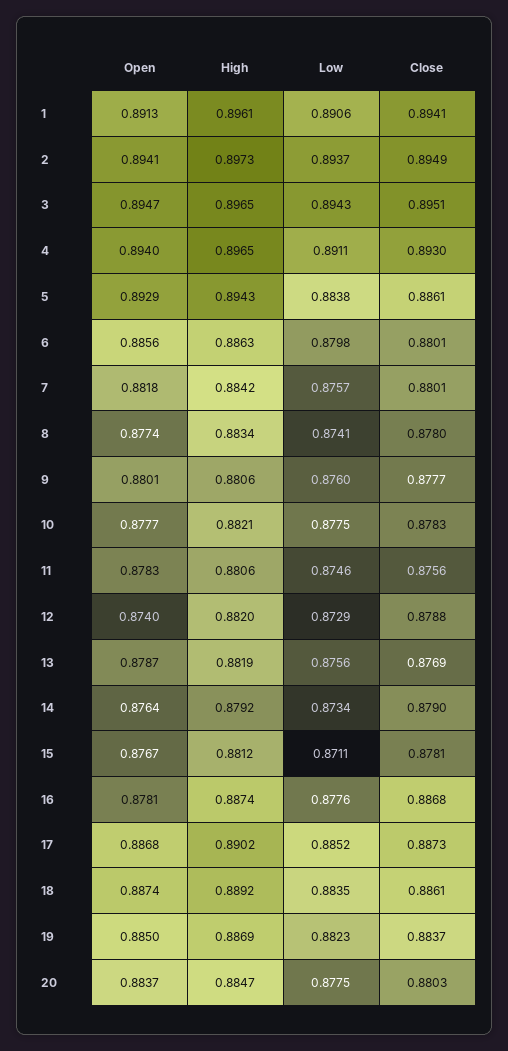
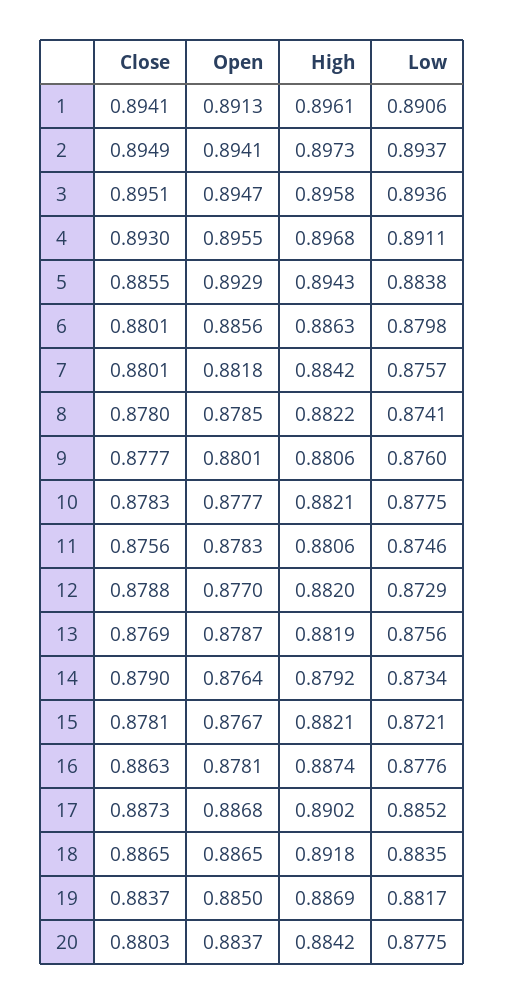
High, 3: 0.8965 -> 0.8958
Low, 3: 0.8943 -> 0.8936
Open, 4: 0.894 -> 0.8955
High, 4: 0.8965 -> 0.8968
Close, 5: 0.8861 -> 0.8855
Open, 8: 0.8774 -> 0.8785
High, 8: 0.8834 -> 0.8822
Open, 12: 0.874 -> 0.877
High, 15: 0.8812 -> 0.8821
Low, 15: 0.8711 -> 0.8721
Close, 16: 0.8868 -> 0.8863
Open, 18: 0.8874 -> 0.8865
High, 18: 0.8892 -> 0.8918
Close, 18: 0.8861 -> 0.8865
Low, 19: 0.8823 -> 0.8817
High, 20: 0.8847 -> 0.8842

